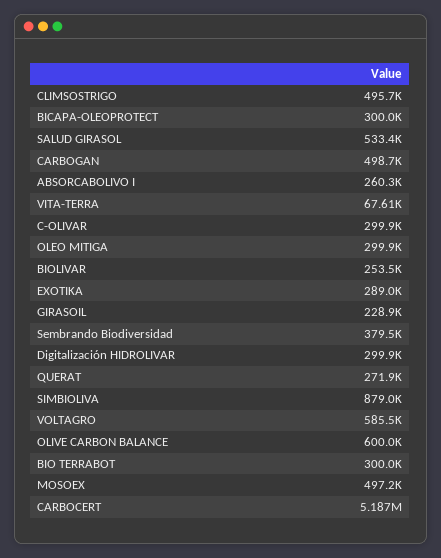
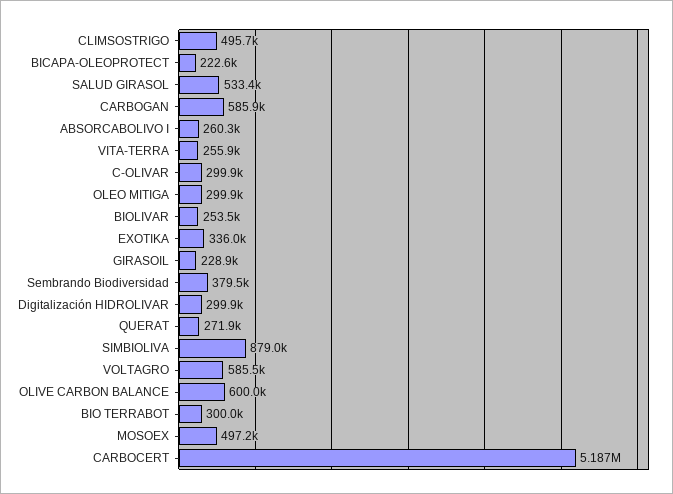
BICAPA-OLEOPROTECT: 300000 -> 222600
CARBOGAN: 498700 -> 585900
VITA-TERRA: 67610 -> 255900
EXOTIKA: 289000 -> 336000

